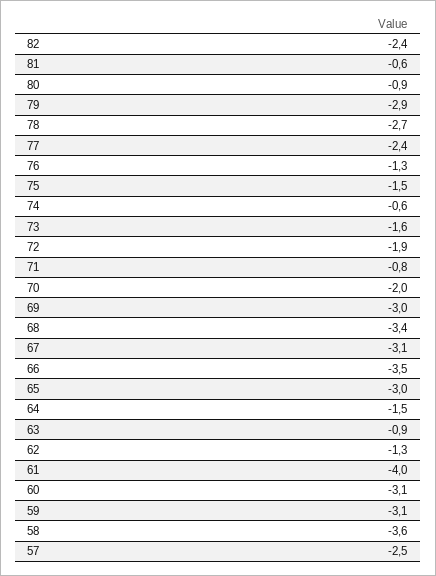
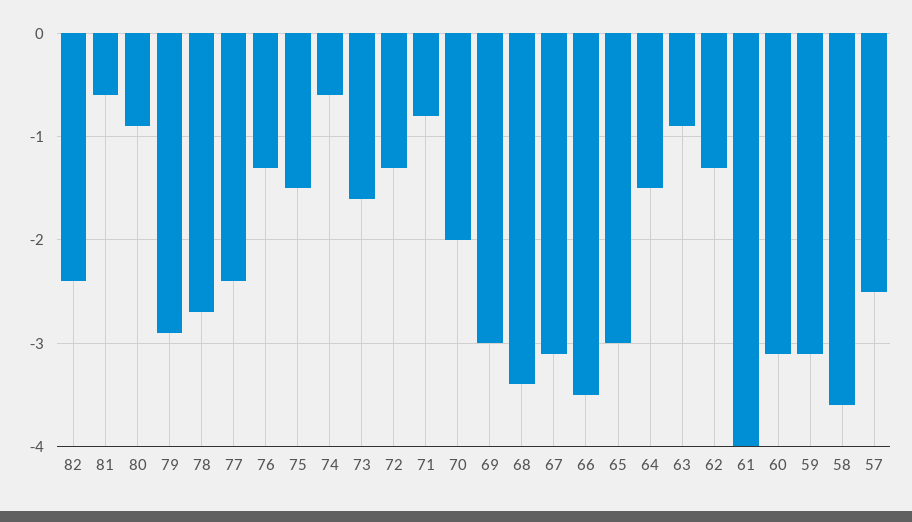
72: -1.9 -> -1.3

